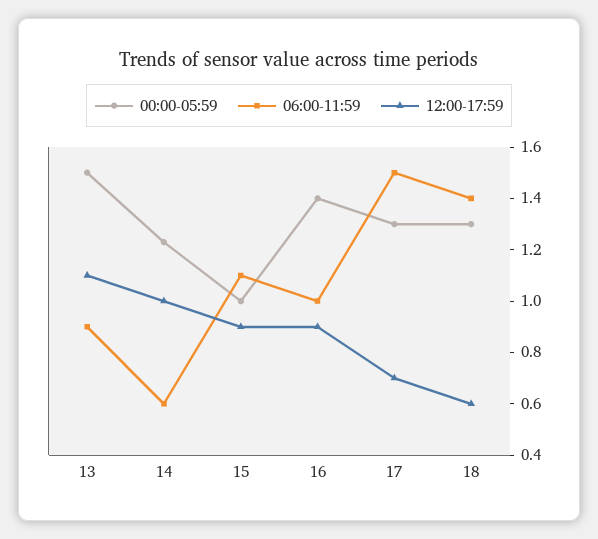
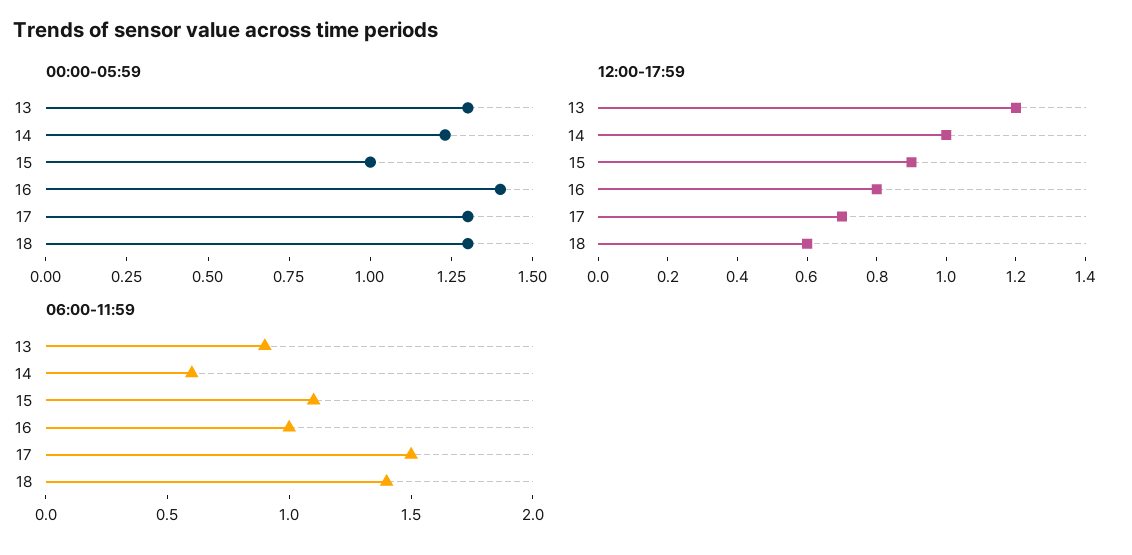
00:00-05:59, 13: 1.5 -> 1.3
12:00-17:59, 13: 1.1 -> 1.2
12:00-17:59, 16: 0.9 -> 0.8

